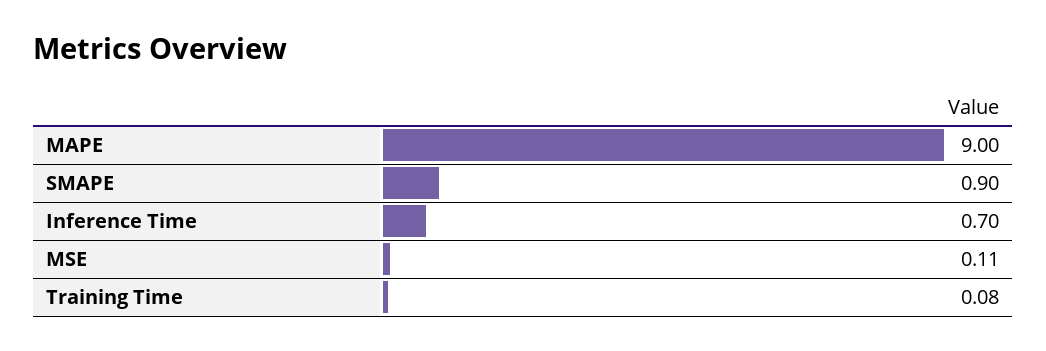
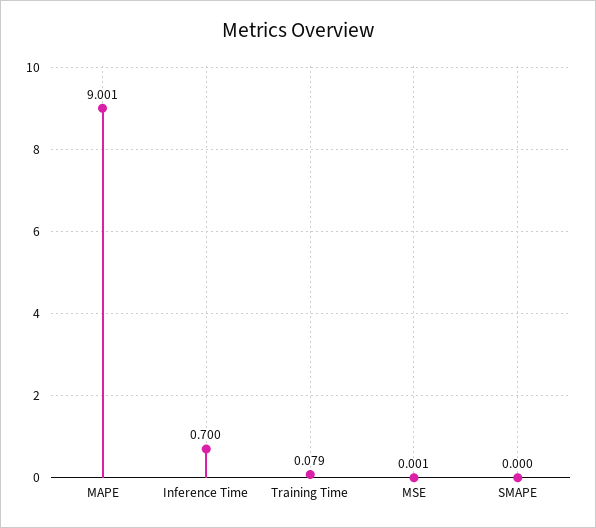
SMAPE: 0.9 -> 0
MSE: 0.11 -> 0.001

